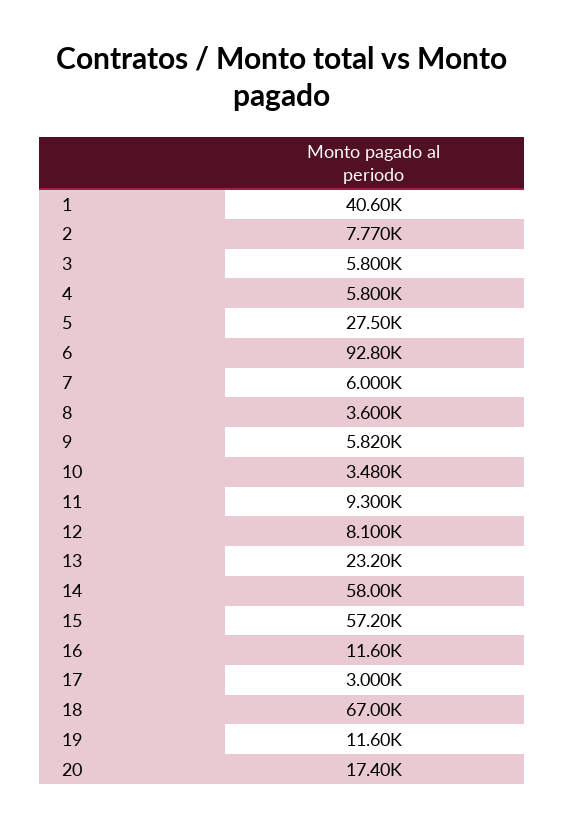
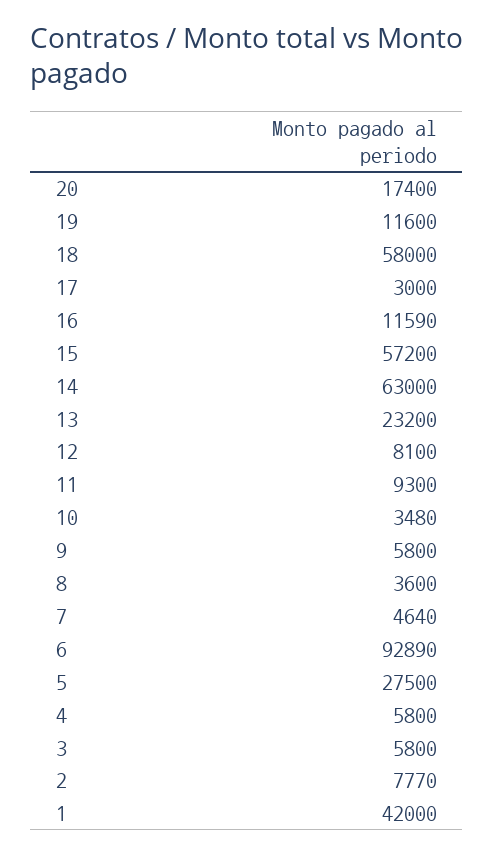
1: 40600 -> 42000
6: 92800 -> 92890
7: 6000 -> 4640
9: 5820 -> 5800
14: 58000 -> 63000
16: 11600 -> 11590
18: 67000 -> 58000

